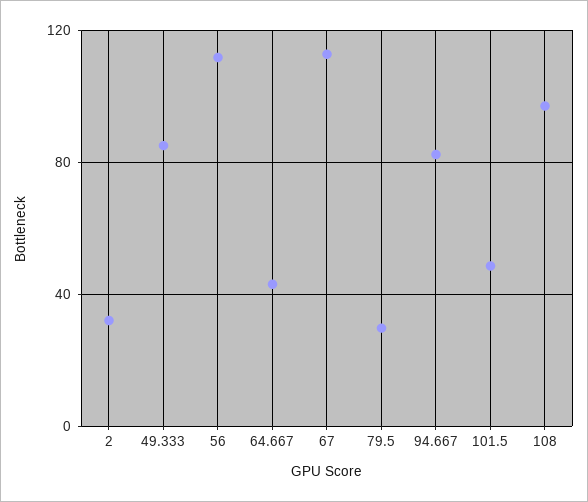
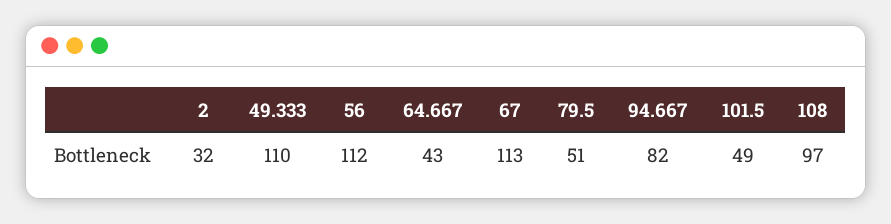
49.333: 85 -> 110
79.5: 30 -> 51

